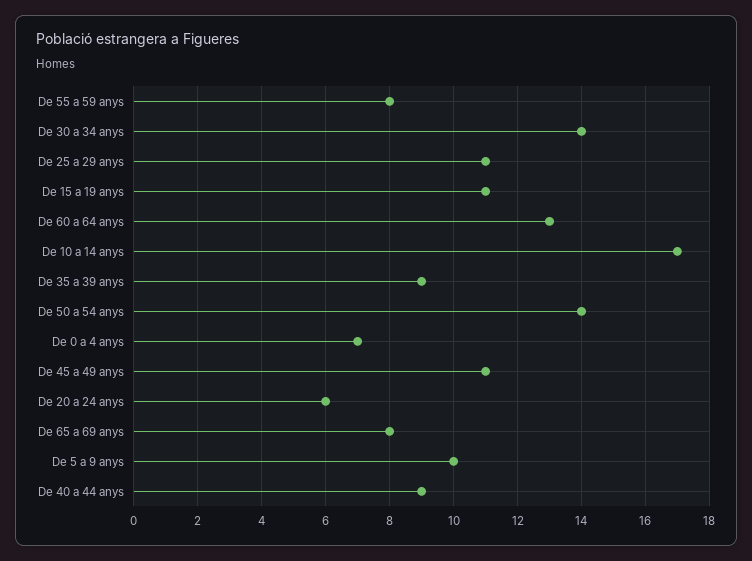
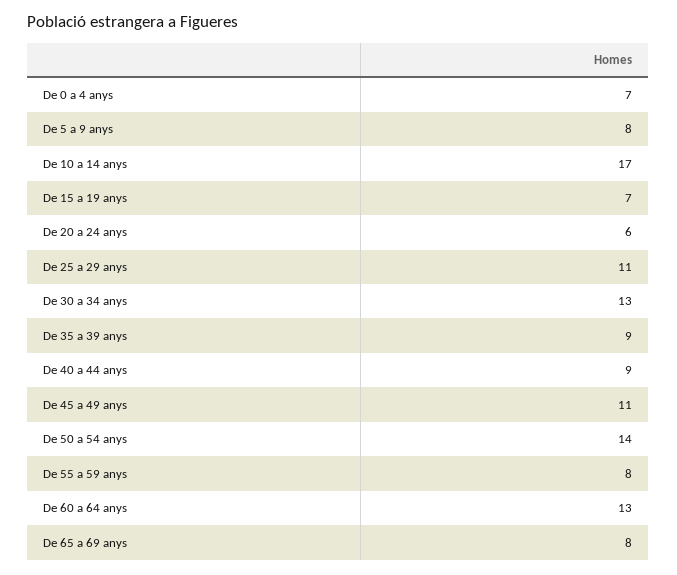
De 30 a 34 anys: 14 -> 13
De 15 a 19 anys: 11 -> 7
De 5 a 9 anys: 10 -> 8

